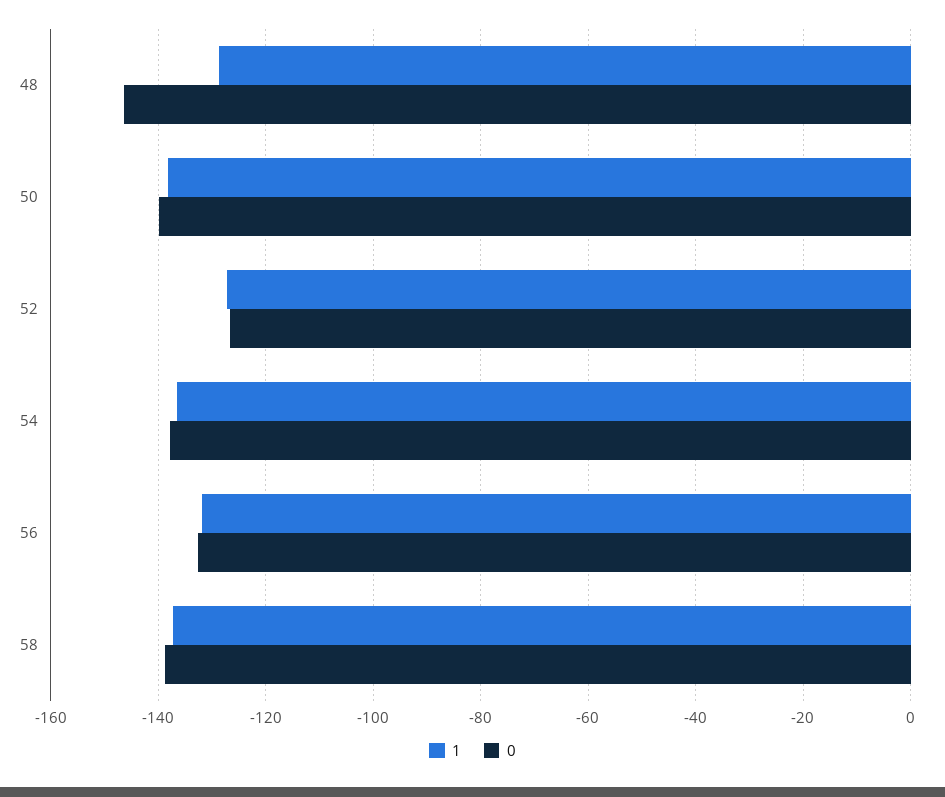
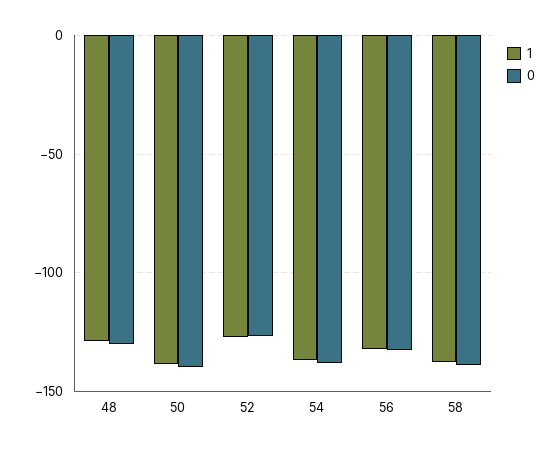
0, 48: -146 -> -130

